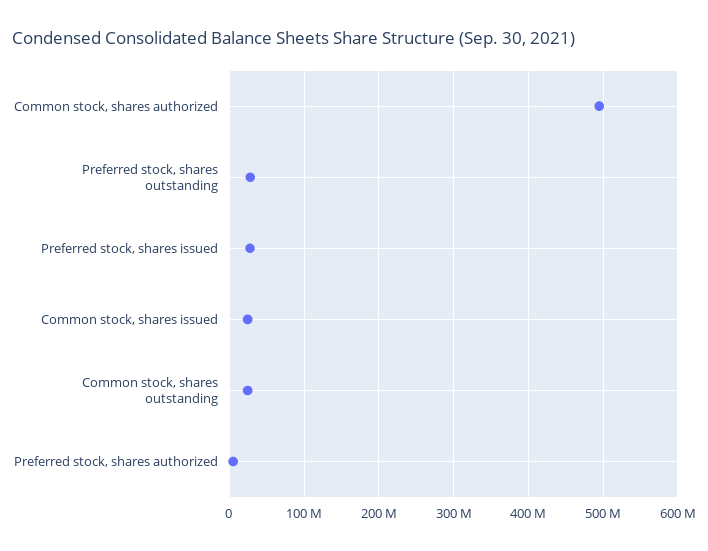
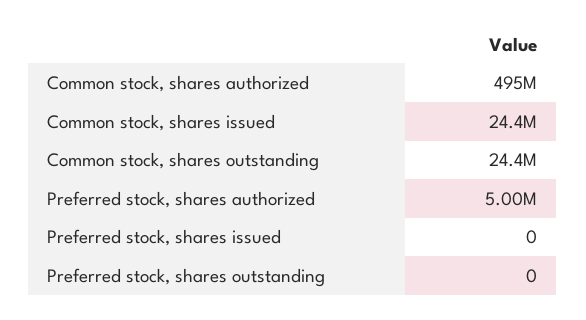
Preferred stock, shares outstanding: 30000000 -> 0
Preferred stock, shares issued: 30000000 -> 0

